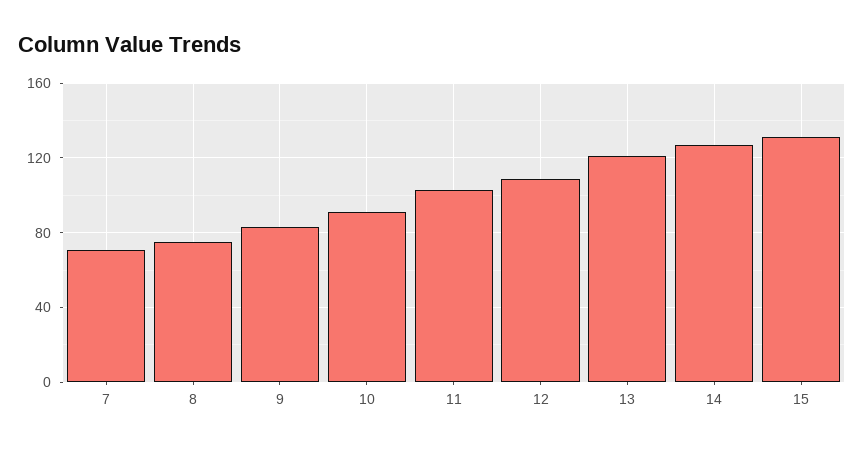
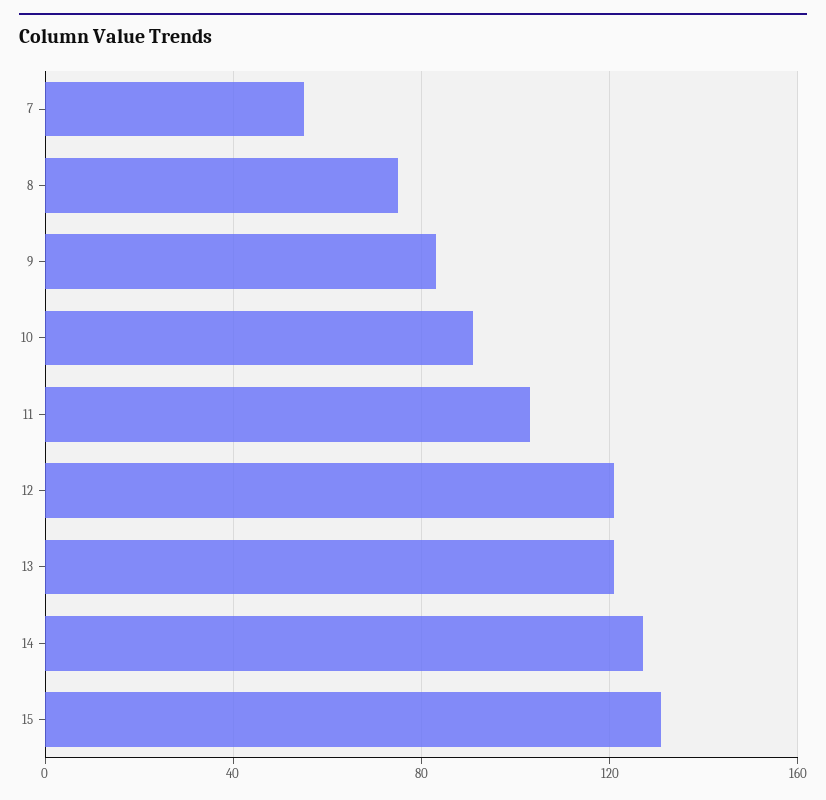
7: 70 -> 55
12: 110 -> 120

